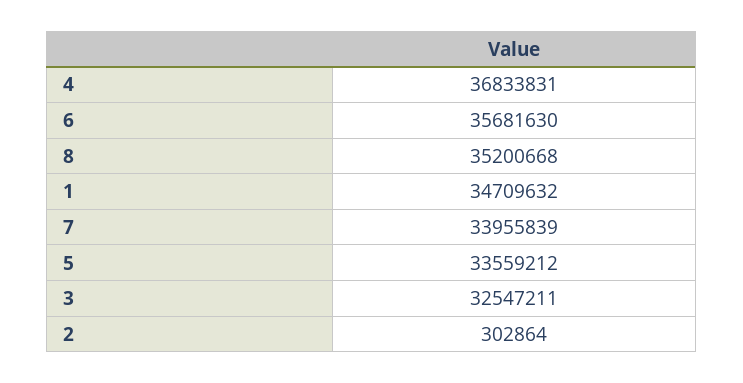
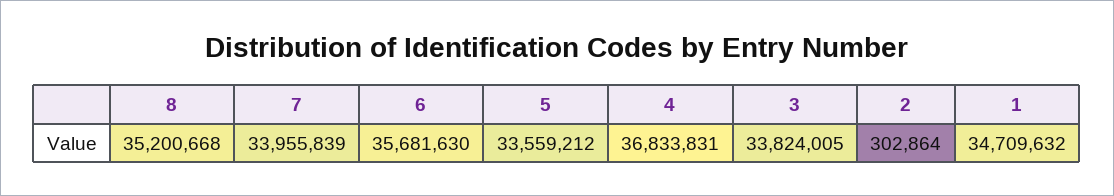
3: 32547211 -> 33824005

